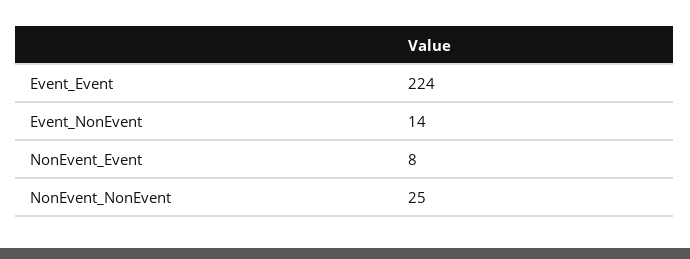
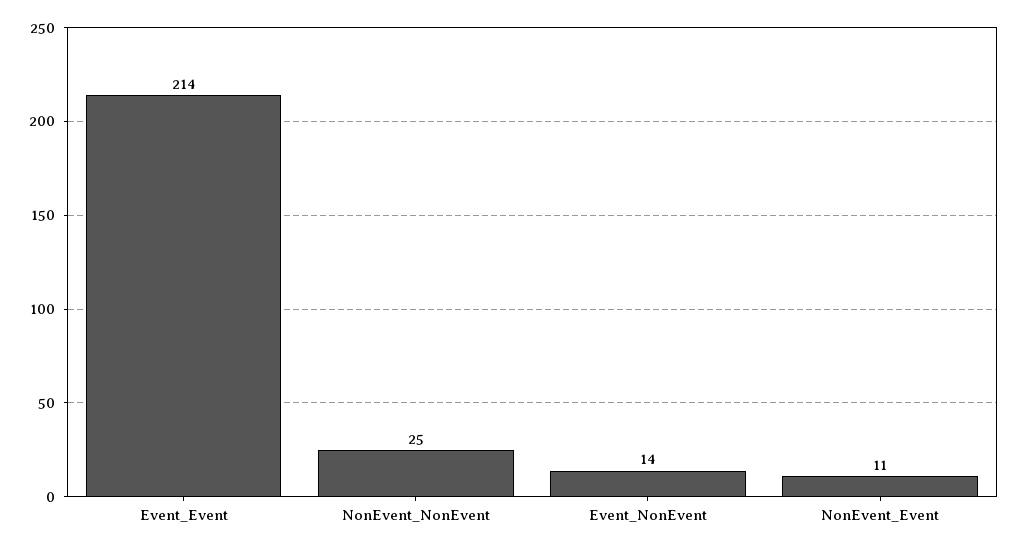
Event_Event: 224 -> 214
NonEvent_Event: 8 -> 11

